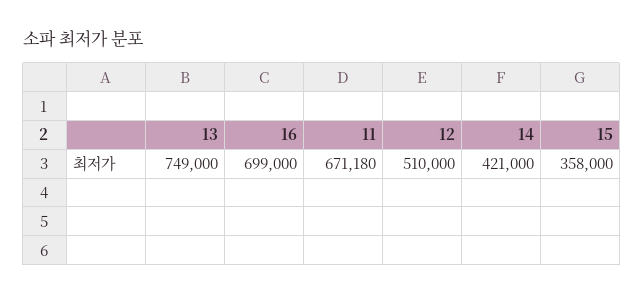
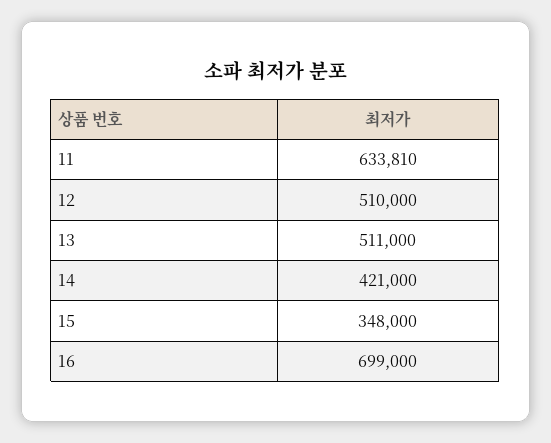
13: 749000 -> 511000
11: 671180 -> 633810
15: 358000 -> 348000

